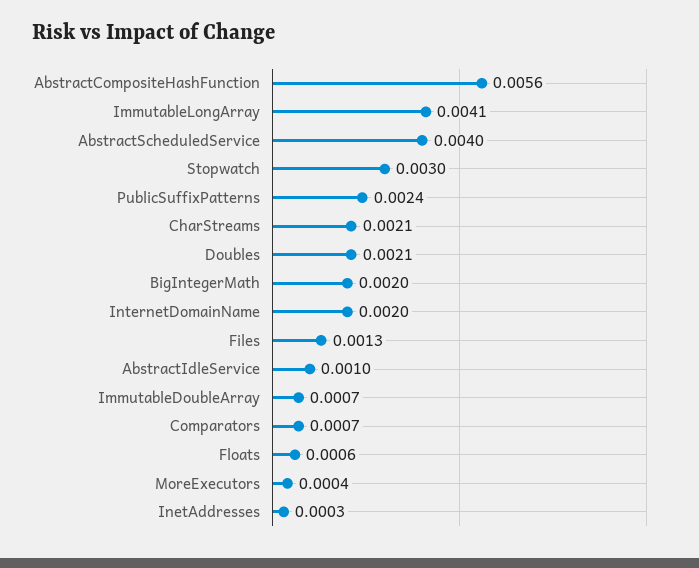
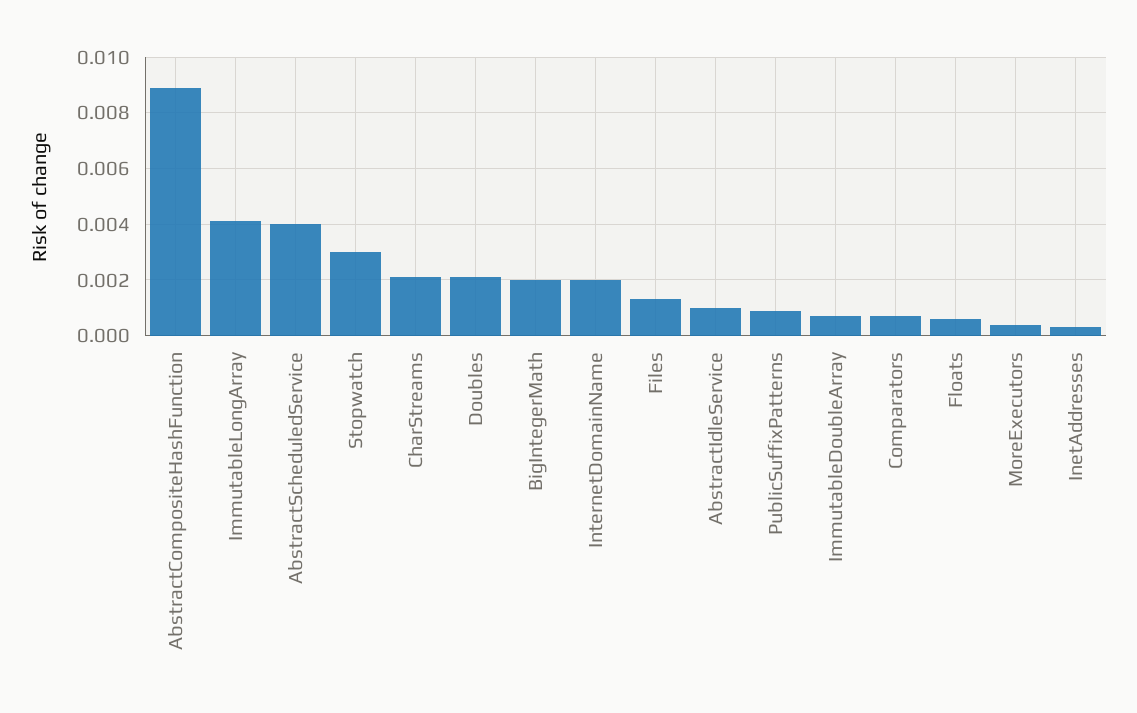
AbstractCompositeHashFunction: 0.0056 -> 0.009
PublicSuffixPatterns: 0.0024 -> 0.001

